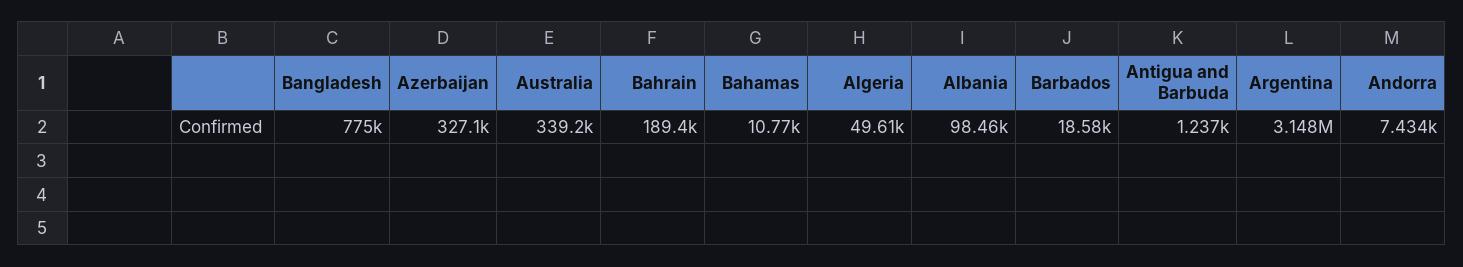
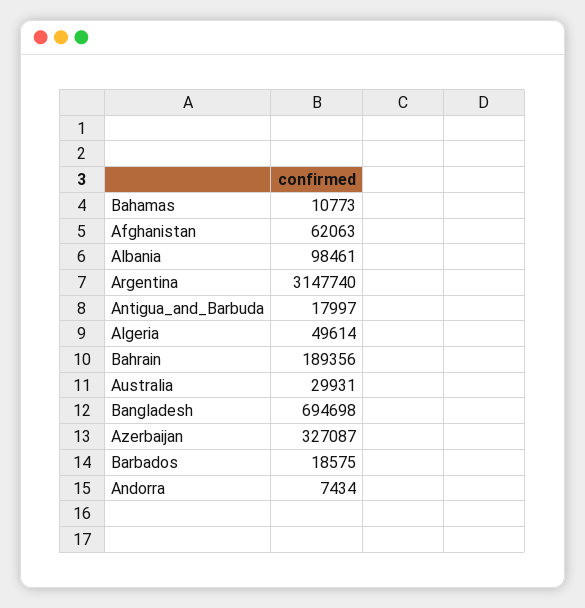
Bangladesh: 775000 -> 694698
Australia: 339200 -> 29931
Antigua and Barbuda: 1237 -> 17997
Afghanistan: none -> 62063

